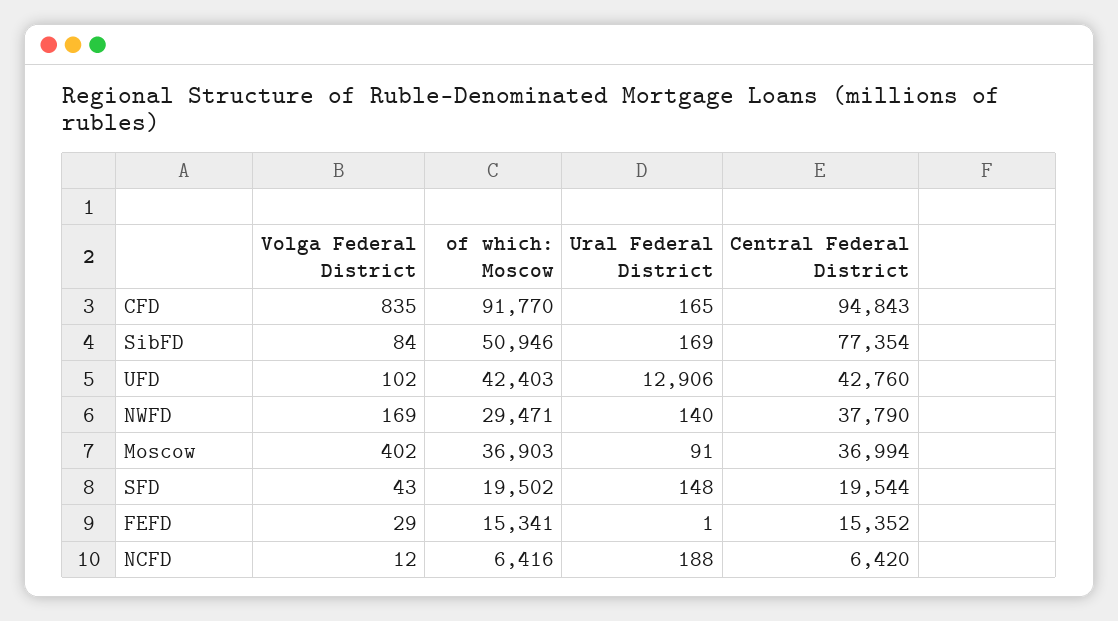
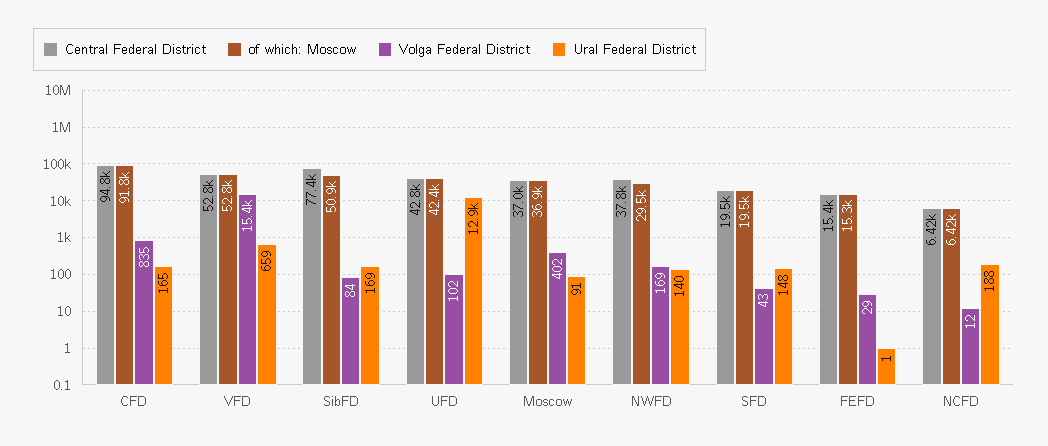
Central Federal District, VFD: none -> 52800
of which: Moscow, VFD: none -> 52800
Volga Federal District, VFD: none -> 15400
Ural Federal District, VFD: none -> 659

